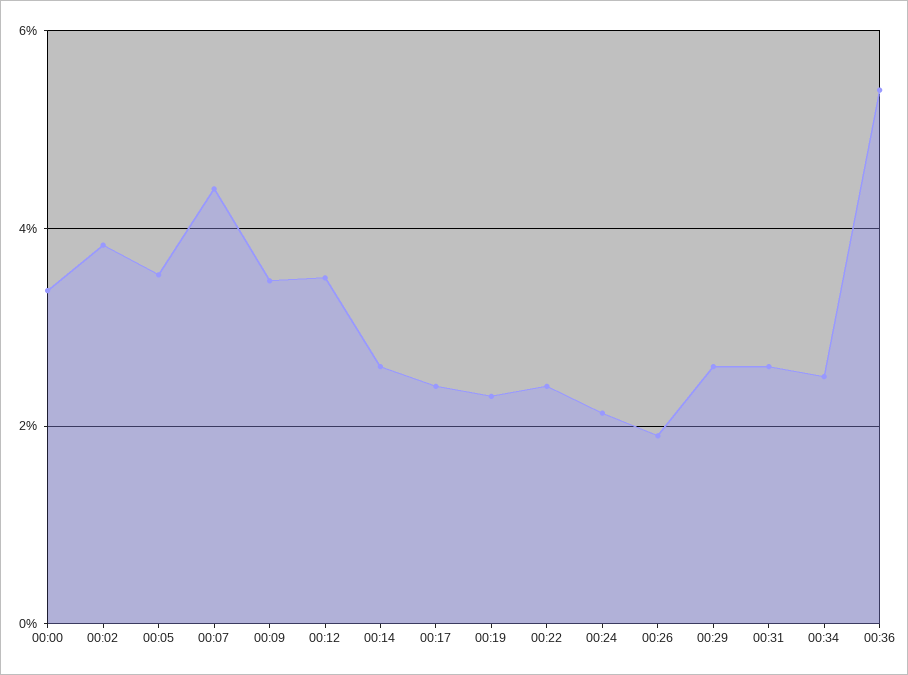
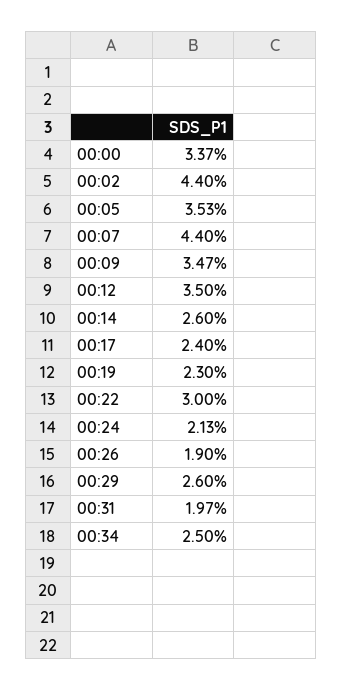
00:02: 3.8 -> 4.4
00:22: 2.4 -> 3
00:31: 2.6 -> 1.97
00:36: 5.4 -> none

